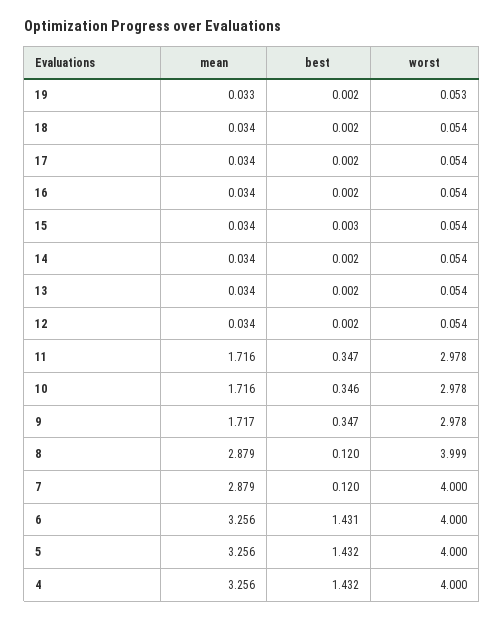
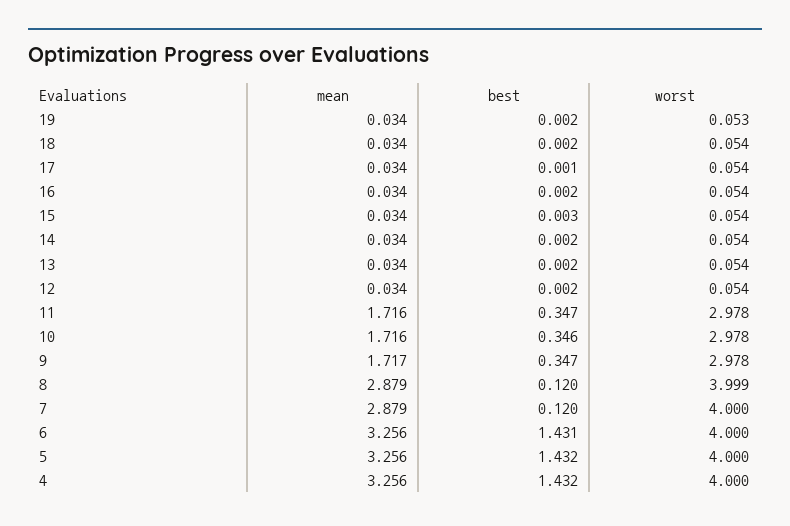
mean, 19: 0.033 -> 0.034
best, 17: 0.002 -> 0.001

